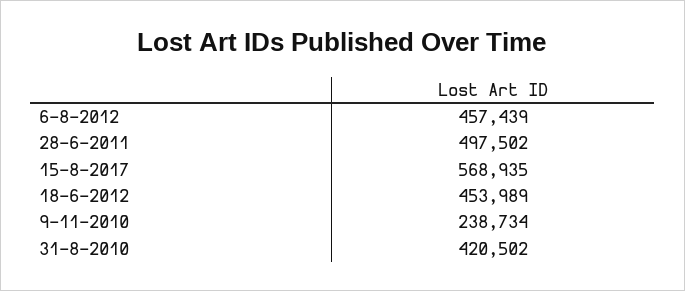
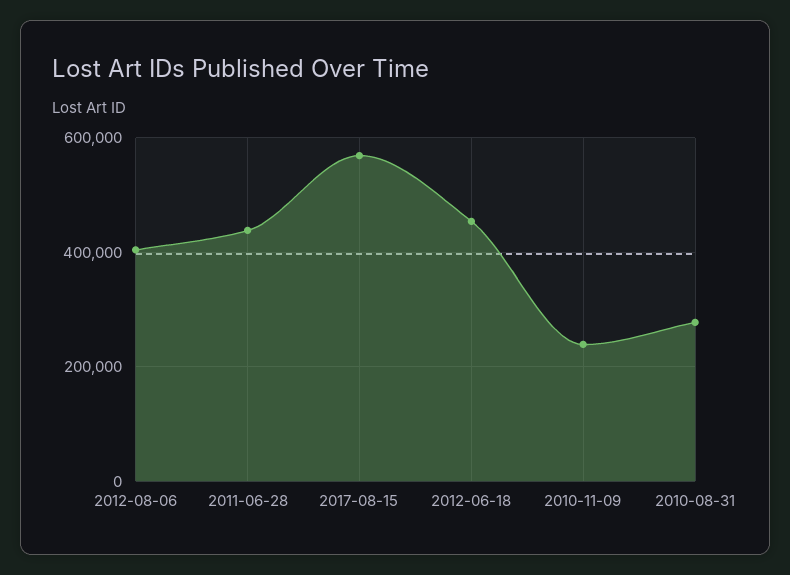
6-8-2012: 457439 -> 400000
28-6-2011: 497502 -> 440000
31-8-2010: 420502 -> 280000

